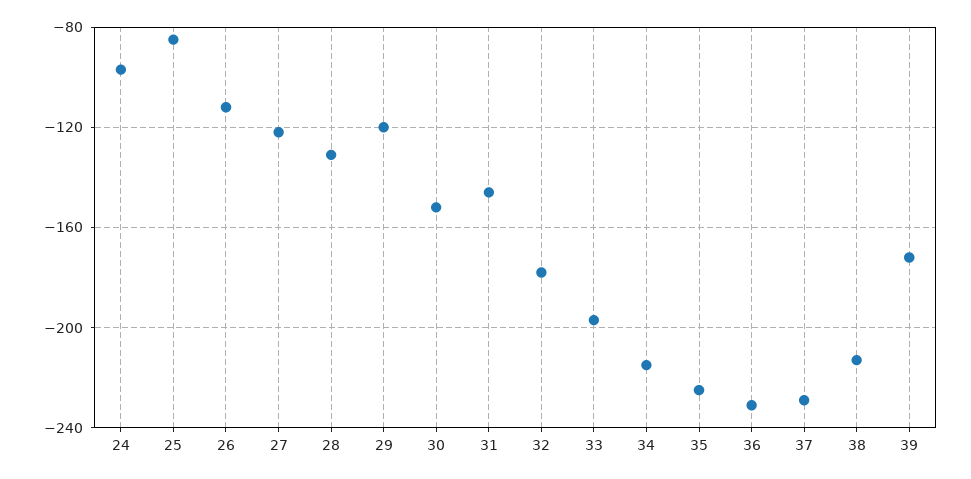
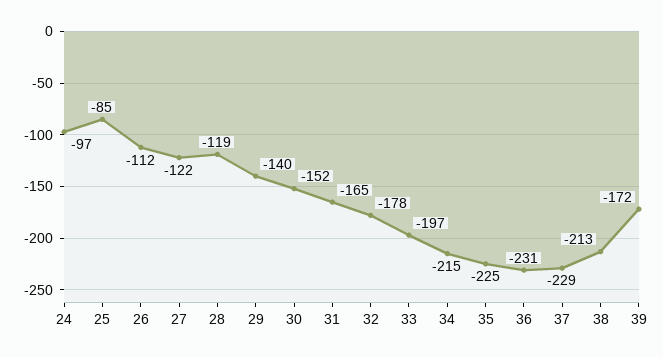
28: -130 -> -119
29: -120 -> -140
31: -145 -> -165

